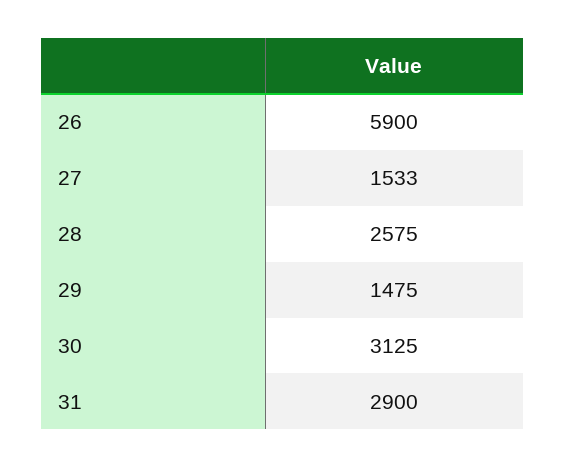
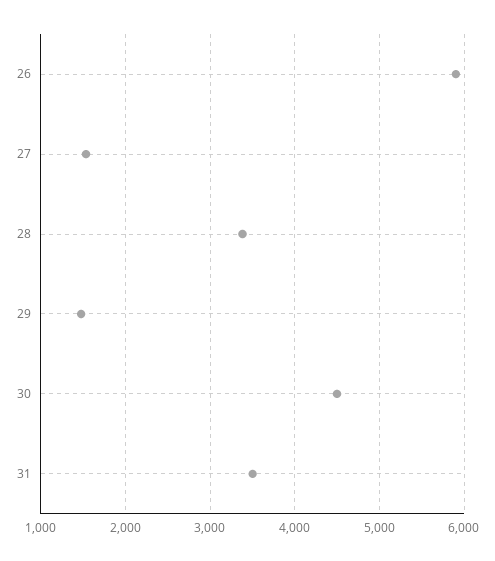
28: 2575 -> 3400
30: 3125 -> 4500
31: 2900 -> 3500

